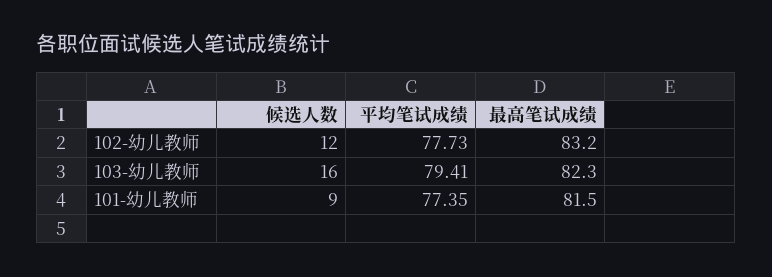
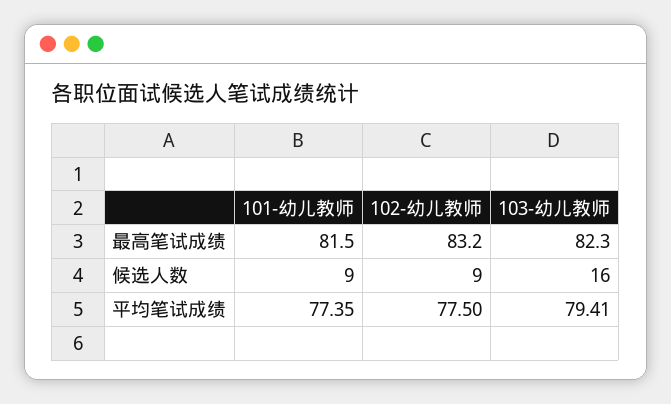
候选人数, 102-幼儿教师: 12 -> 9
平均笔试成绩, 102-幼儿教师: 77.73 -> 77.5

